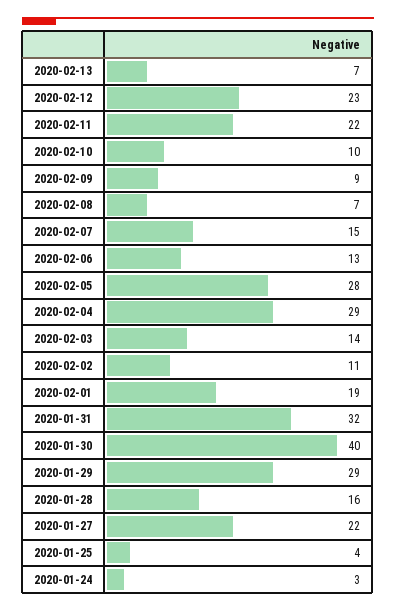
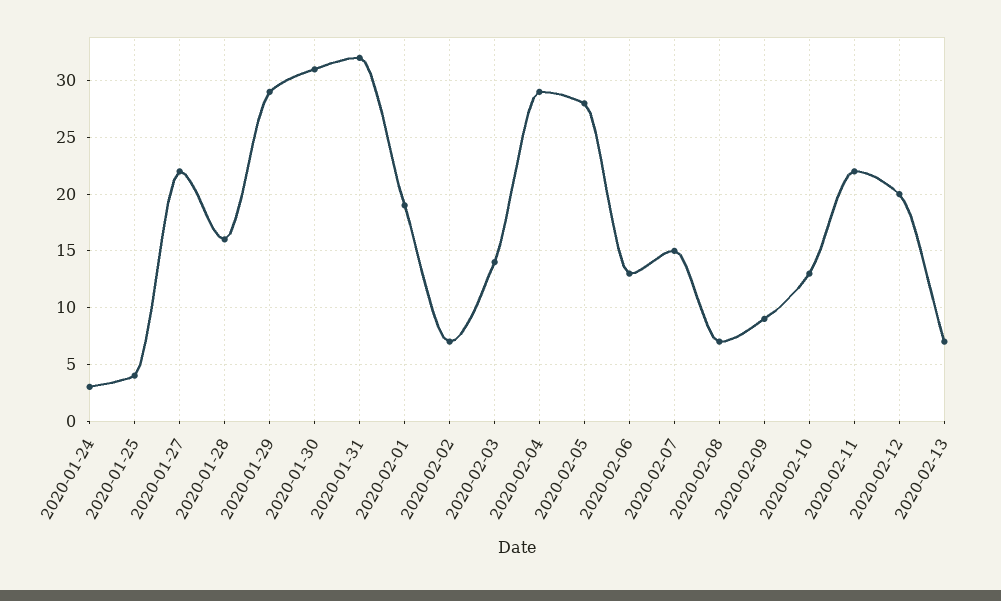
2020-02-12: 23 -> 20
2020-02-10: 10 -> 13
2020-02-02: 11 -> 7
2020-01-30: 40 -> 31

